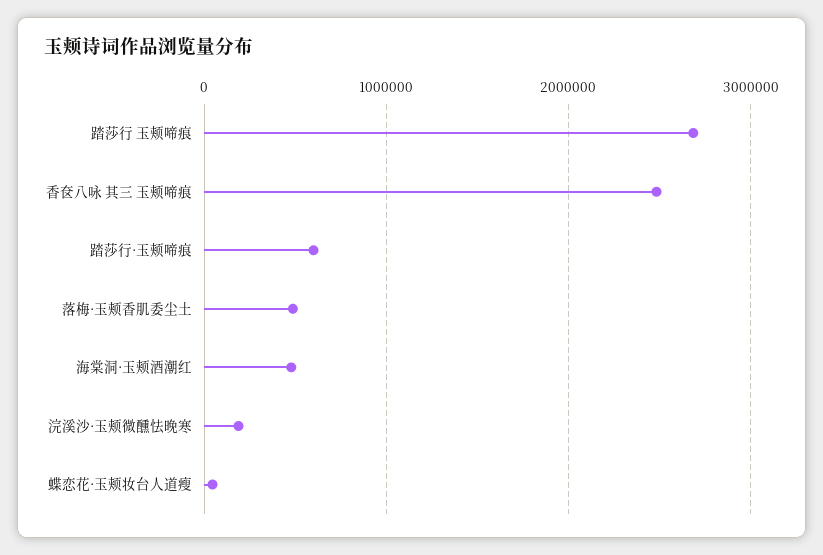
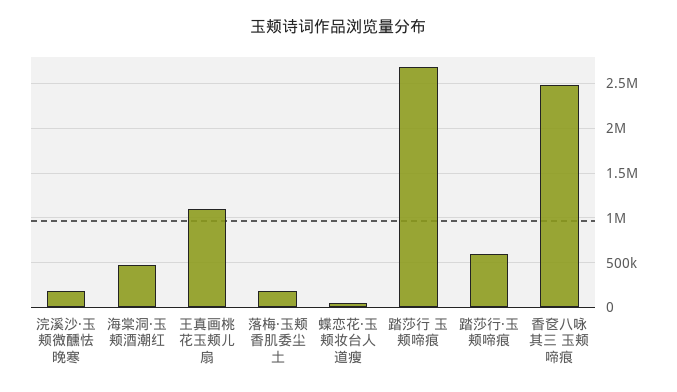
落梅·玉颊香肌委尘土: 500000 -> 200000
王真画桃花玉颊儿扇: none -> 1100000

